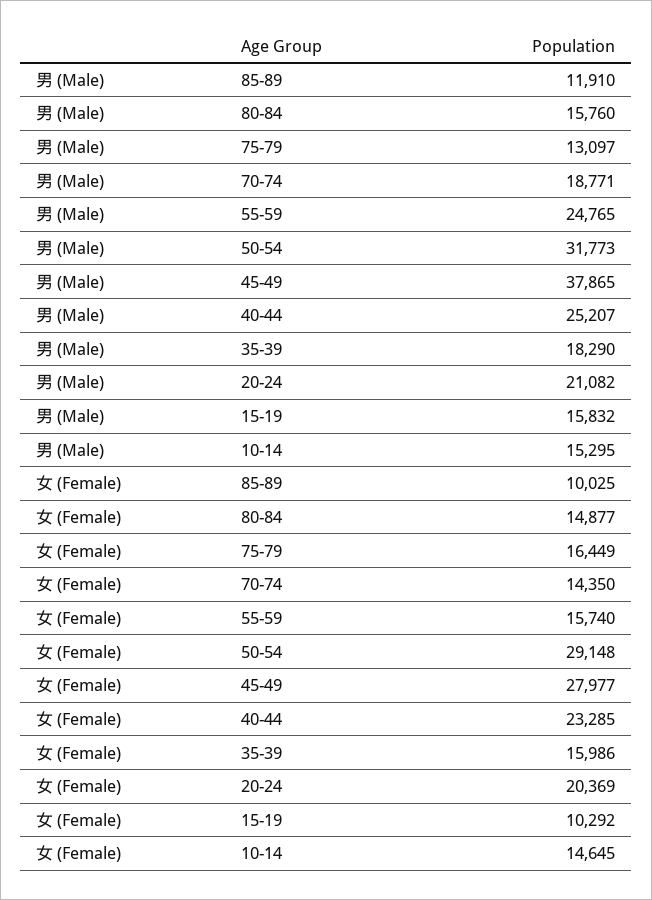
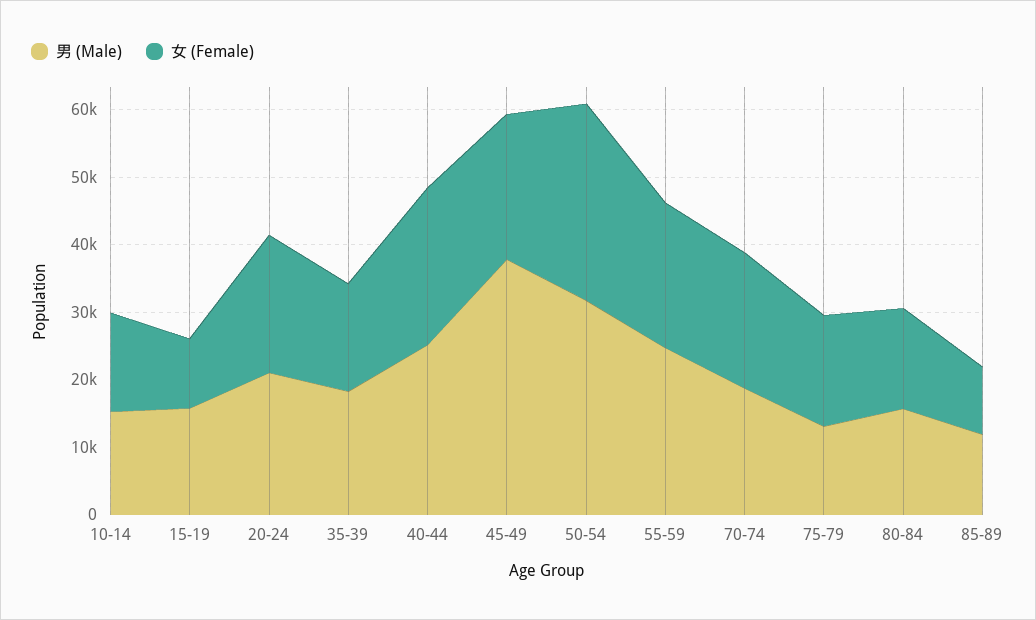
女 (Female), 70-74: 14350 -> 20000
女 (Female), 55-59: 15740 -> 22000
女 (Female), 45-49: 27977 -> 22000

